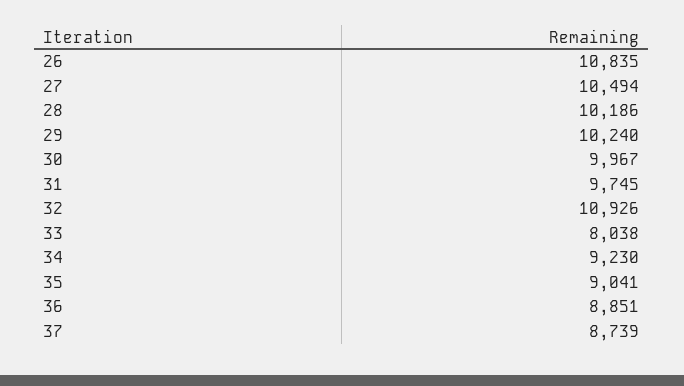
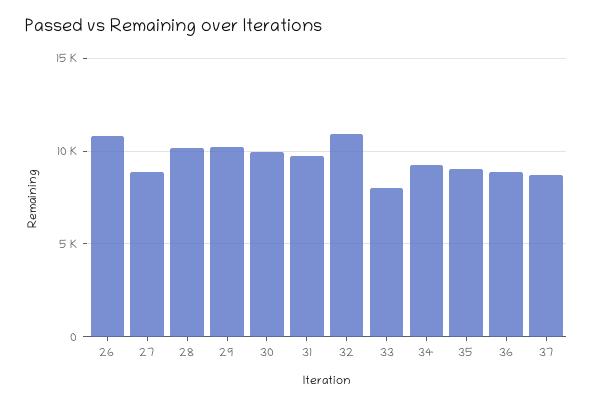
27: 10494 -> 9000

